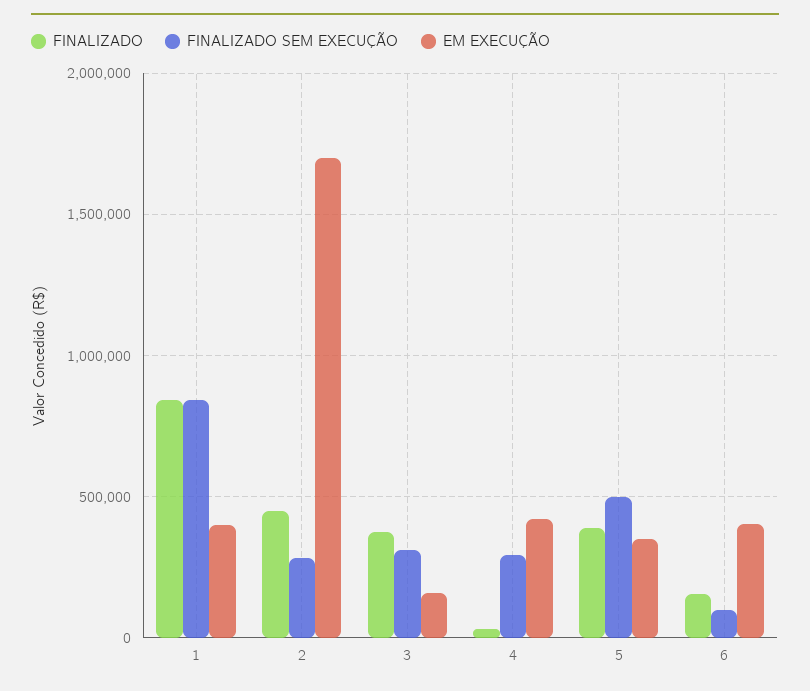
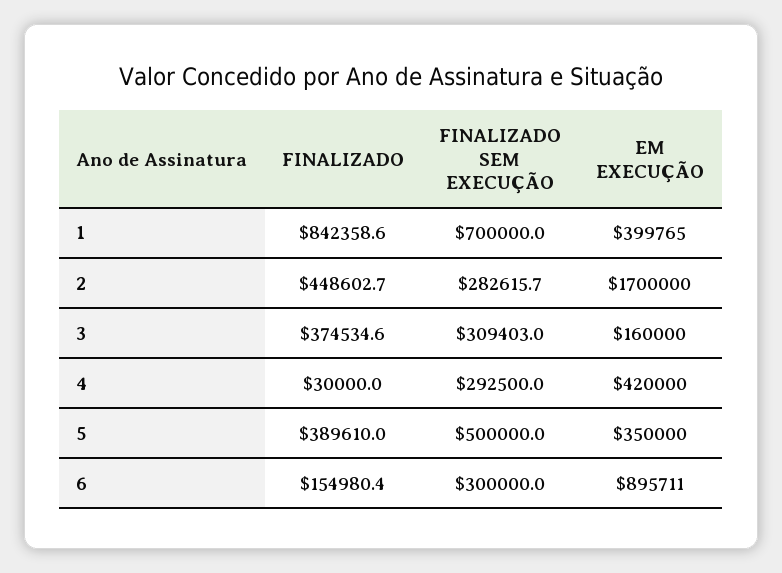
FINALIZADO SEM EXECUÇÃO, 1: 850000 -> 700000
FINALIZADO SEM EXECUÇÃO, 6: 100000 -> 300000
EM EXECUÇÃO, 6: 400000 -> 895711

